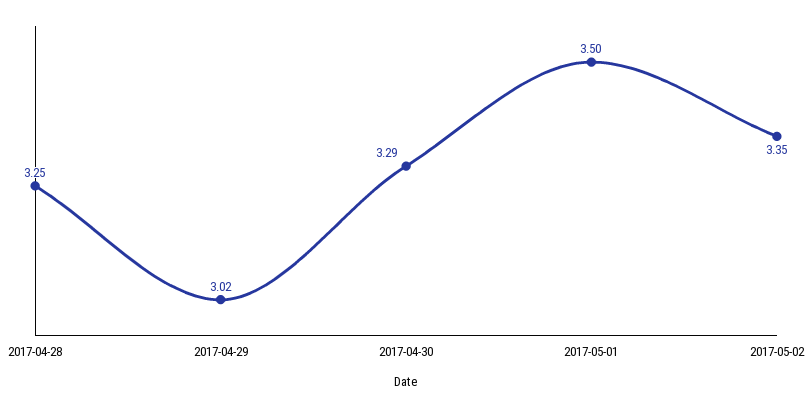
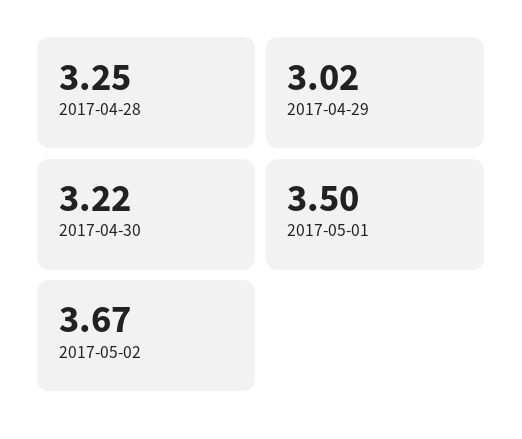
2017-04-30: 3.29 -> 3.22
2017-05-02: 3.35 -> 3.67

